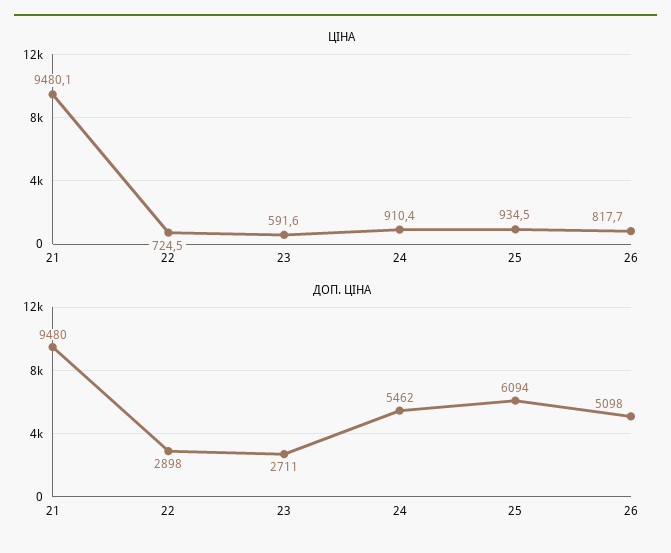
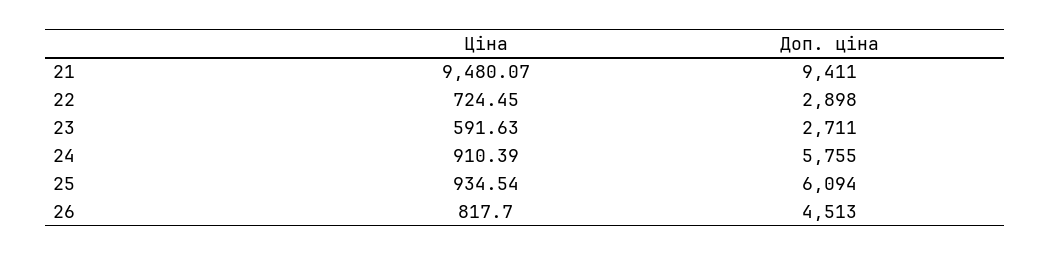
ДОП. ЦІНА, 21: 9480 -> 9411
ДОП. ЦІНА, 24: 5462 -> 5755
ДОП. ЦІНА, 26: 5098 -> 4513

